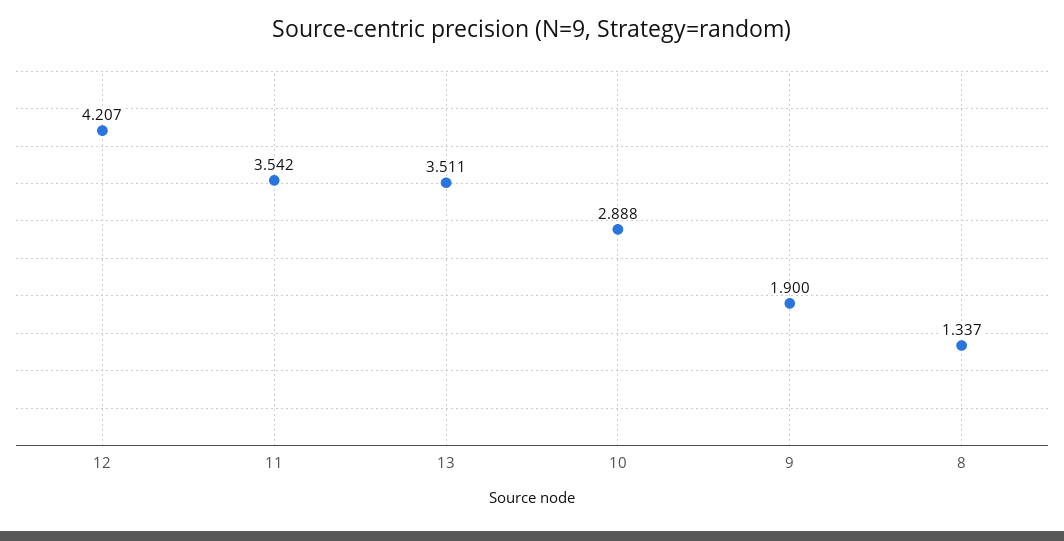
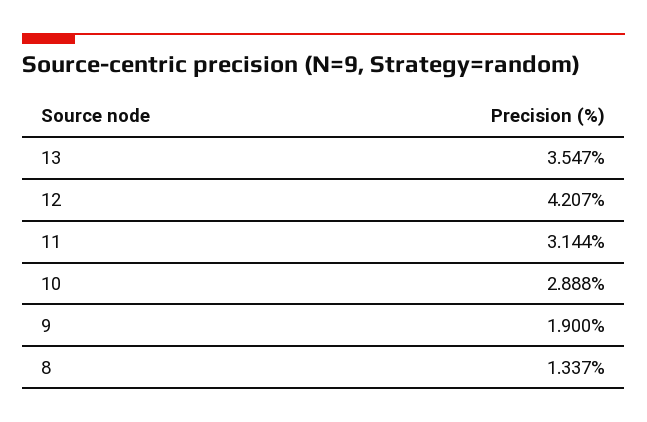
11: 3.542 -> 3.144
13: 3.511 -> 3.547

